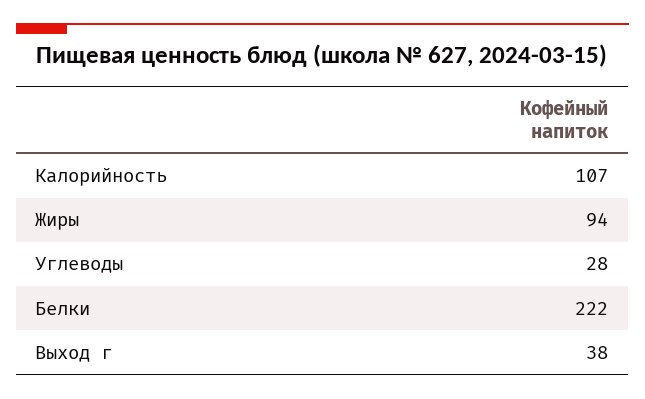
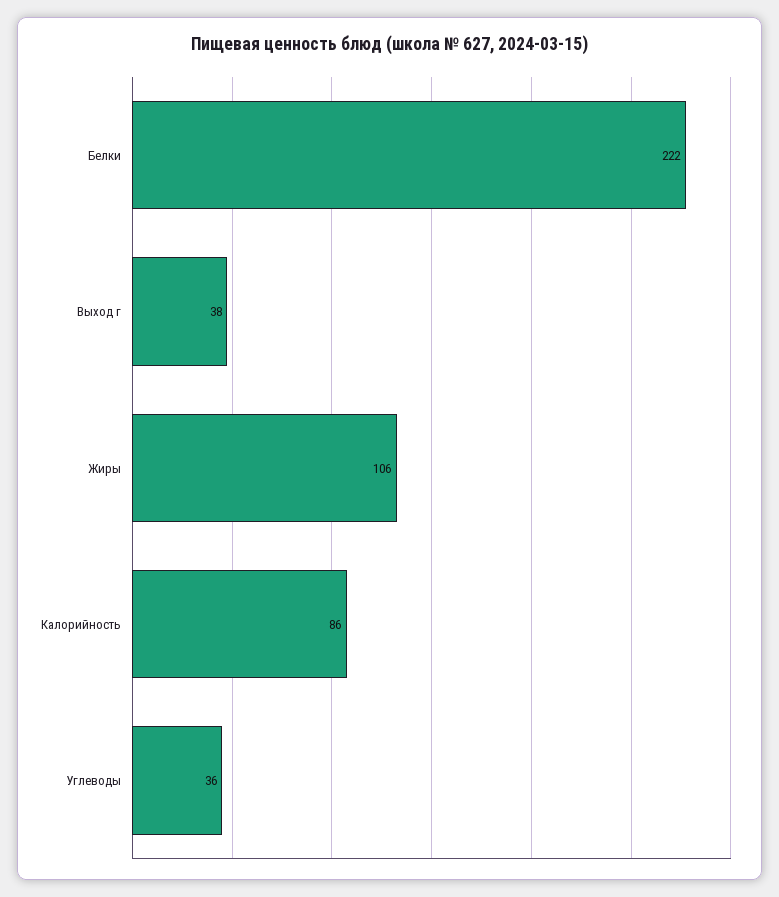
Калорийность: 107 -> 86
Жиры: 94 -> 106
Углеводы: 28 -> 36

